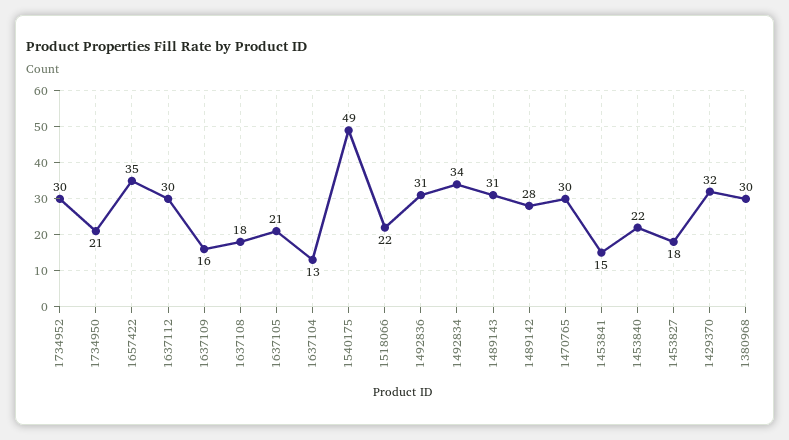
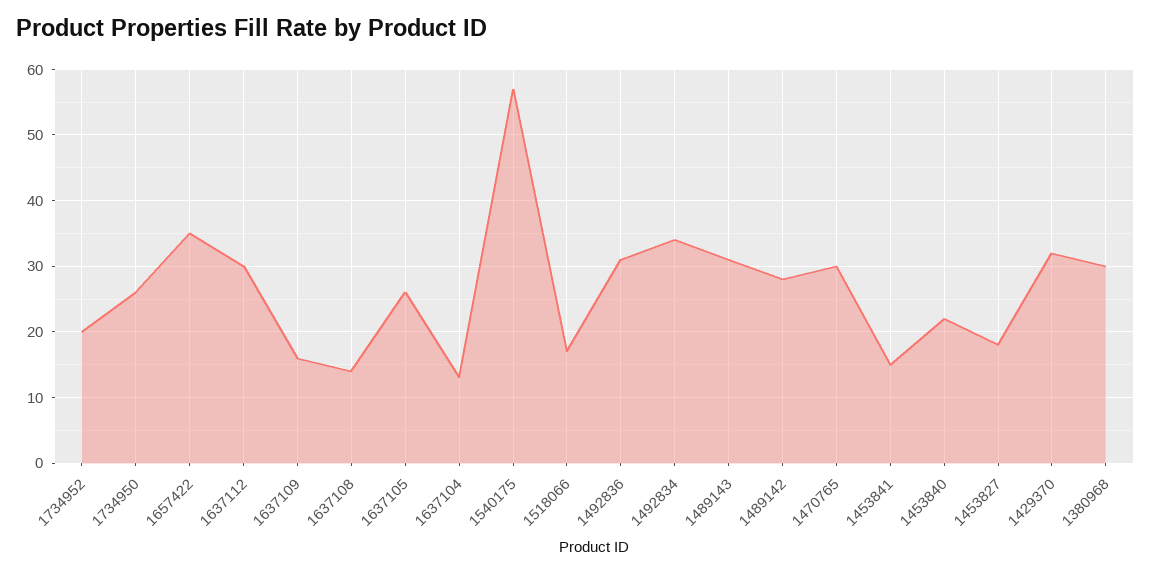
1734952: 30 -> 20
1734950: 21 -> 26
1637108: 18 -> 14
1637105: 21 -> 26
1540175: 49 -> 57
1518066: 22 -> 17

